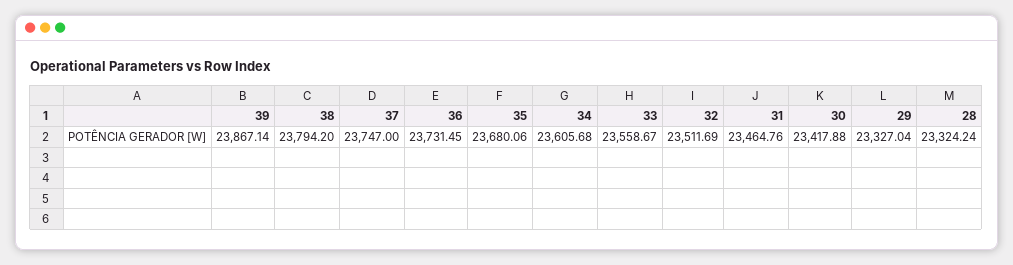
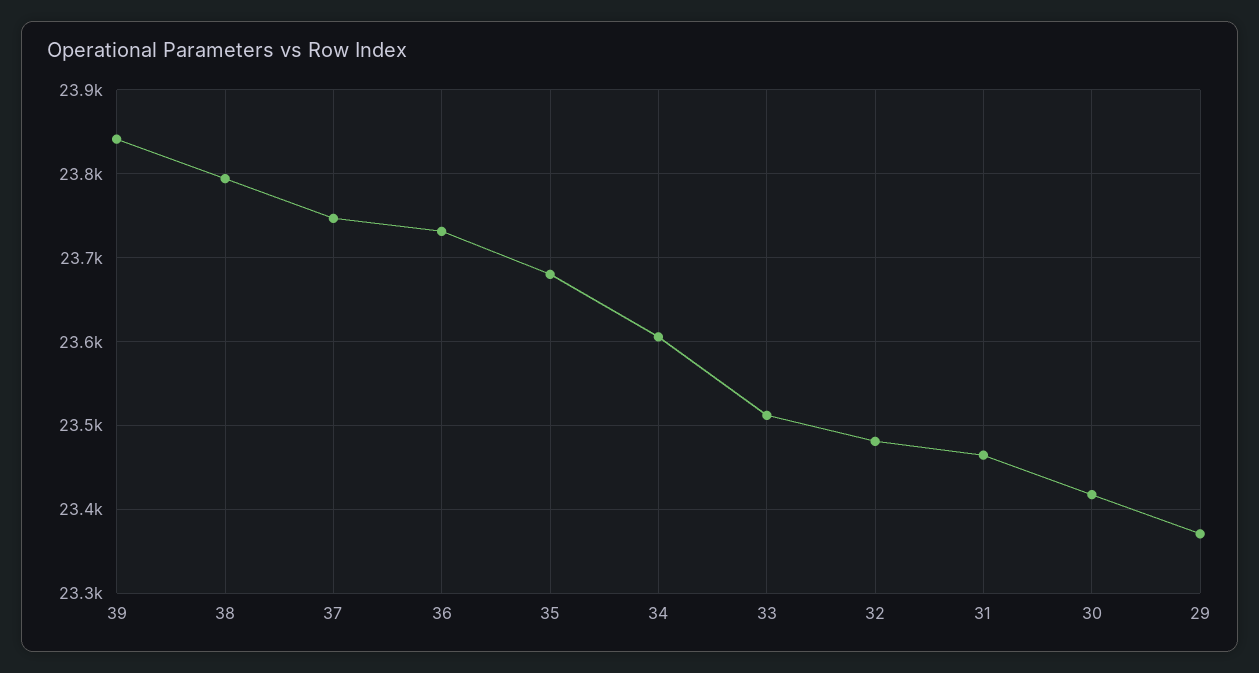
39: 23867.14 -> 23840
33: 23558.67 -> 23510
32: 23511.69 -> 23480
29: 23327.04 -> 23370
28: 23324.24 -> none

